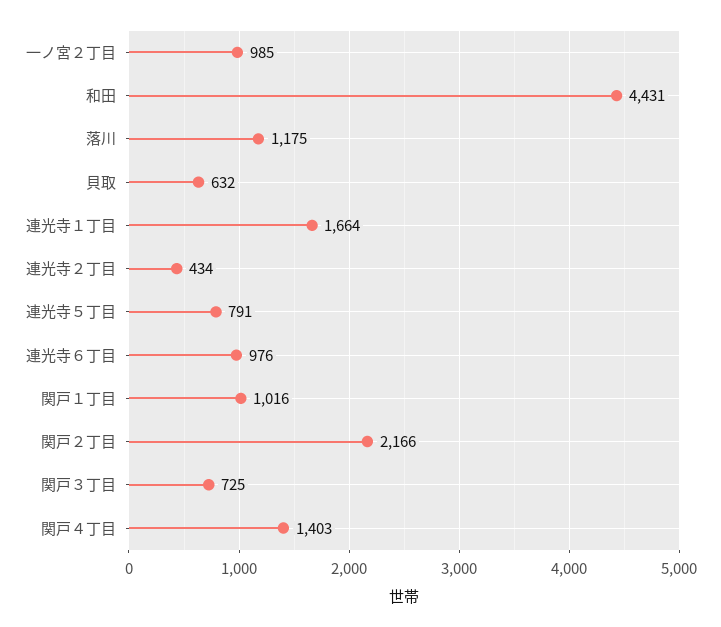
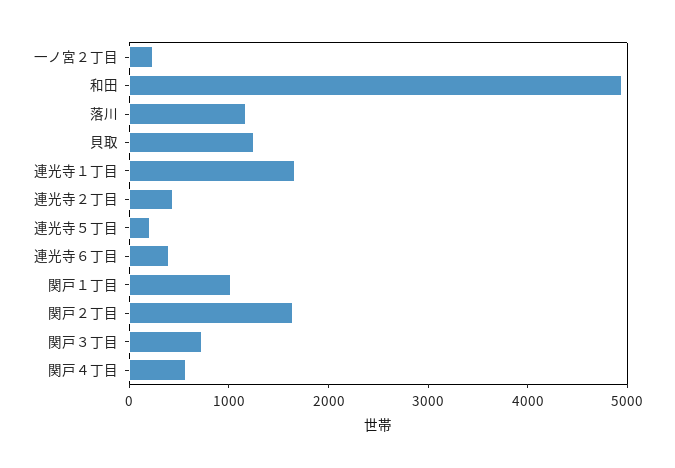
一ノ宮２丁目: 985 -> 200
和田: 4431 -> 5000
貝取: 632 -> 1200
連光寺５丁目: 791 -> 200
連光寺６丁目: 976 -> 400
関戸２丁目: 2166 -> 1600
関戸４丁目: 1403 -> 600

